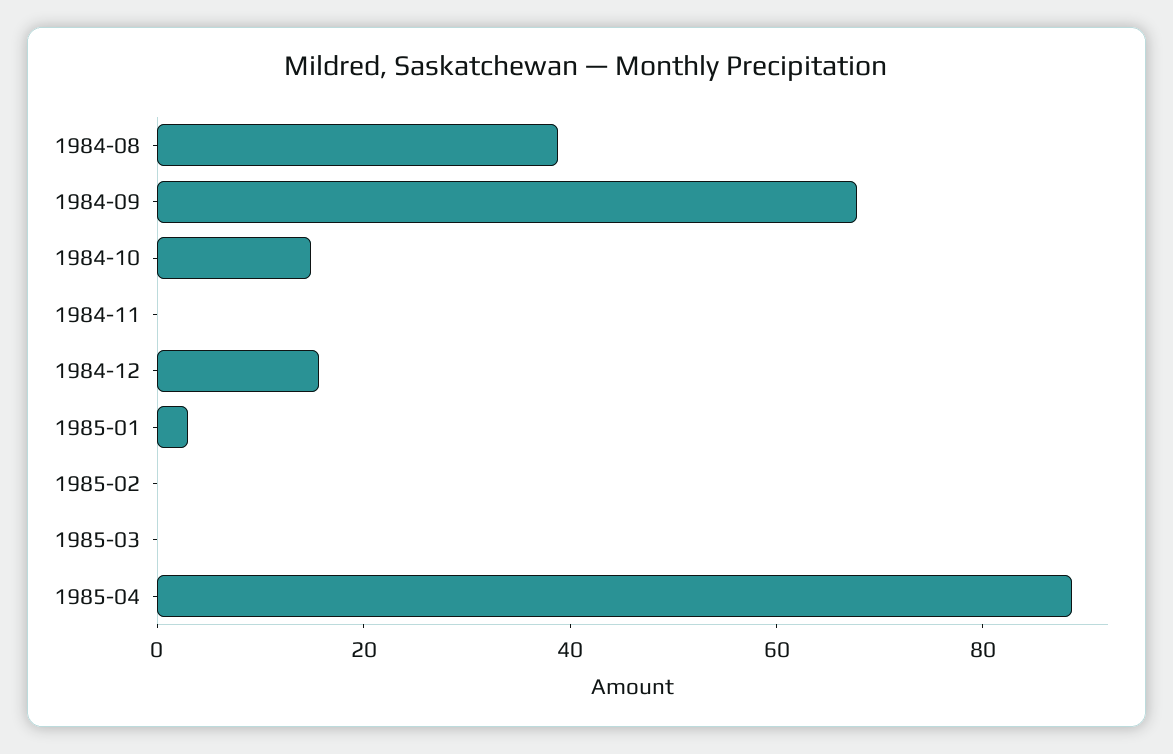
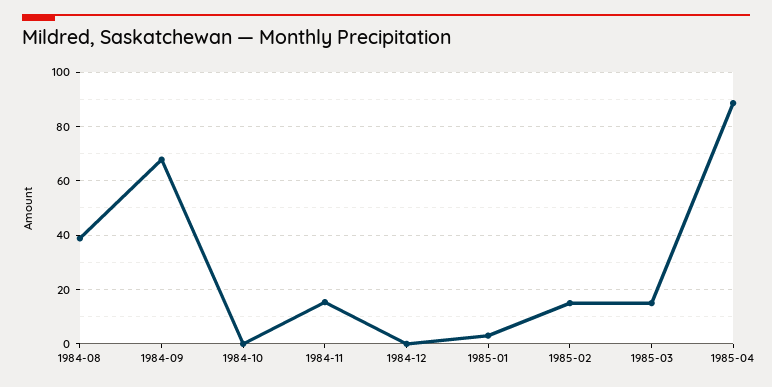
1984-10: 15 -> 0
1984-11: 0 -> 15
1984-12: 15 -> 0
1985-02: 0 -> 15
1985-03: 0 -> 15

